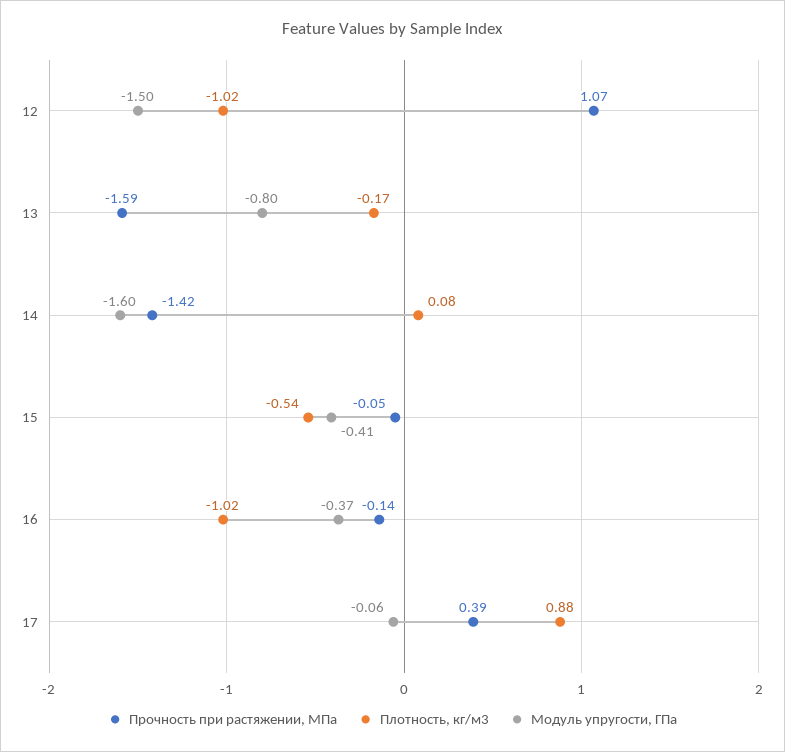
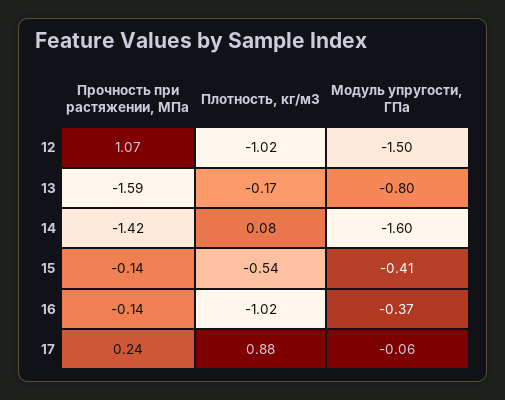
Прочность при растяжении, МПа, 15: -0.05 -> -0.14
Прочность при растяжении, МПа, 17: 0.39 -> 0.24

